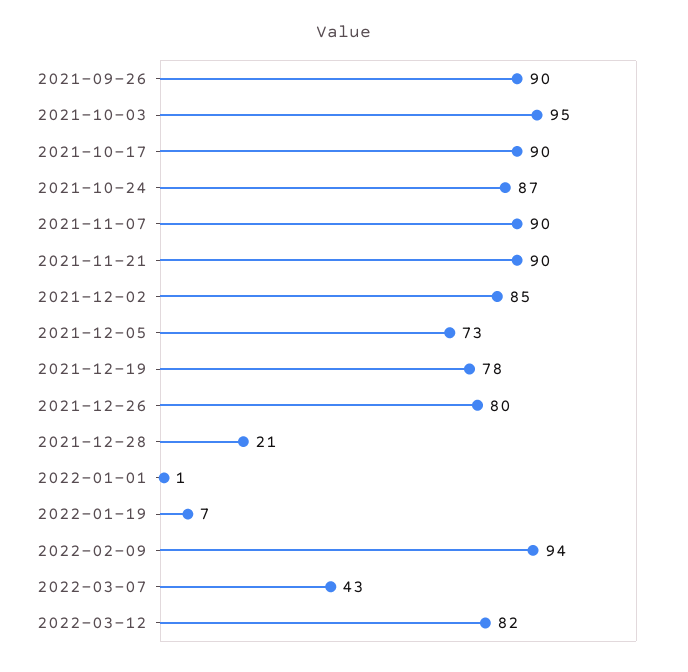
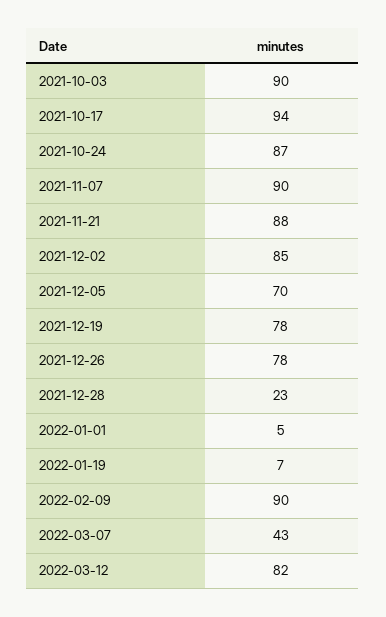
2021-09-26: 90 -> none
2021-10-03: 95 -> 90
2021-10-17: 90 -> 94
2021-11-21: 90 -> 88
2021-12-05: 73 -> 70
2021-12-26: 80 -> 78
2021-12-28: 21 -> 23
2022-01-01: 1 -> 5
2022-02-09: 94 -> 90

